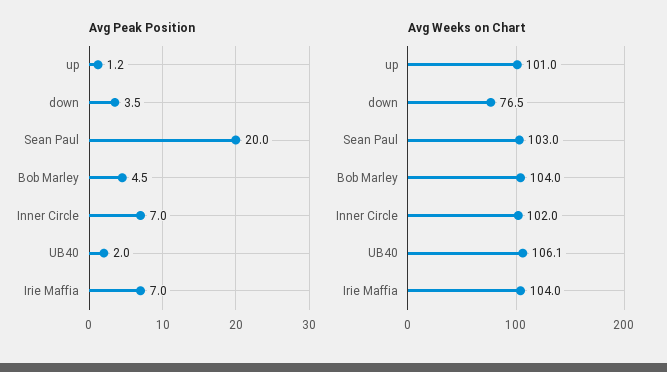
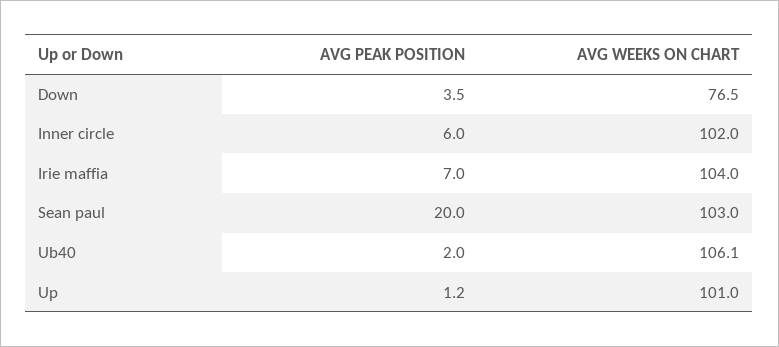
Avg Peak Position, Bob Marley: 4.5 -> none
Avg Peak Position, Inner Circle: 7 -> 6
Avg Weeks on Chart, Bob Marley: 104 -> none

